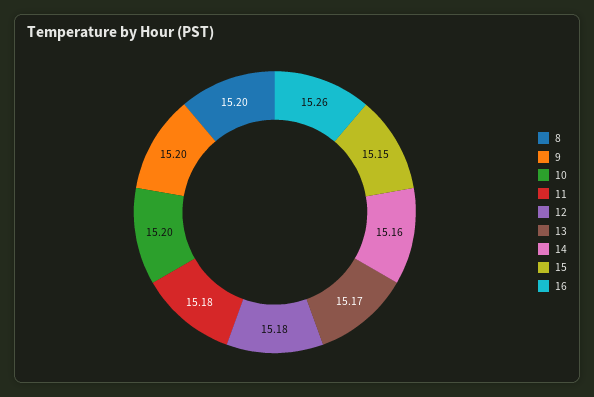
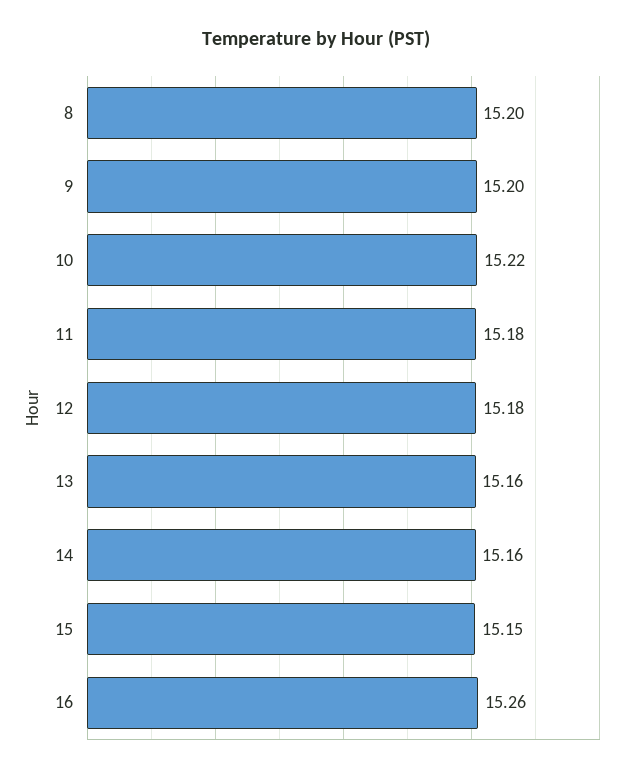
10: 15.2 -> 15.22
13: 15.17 -> 15.16

